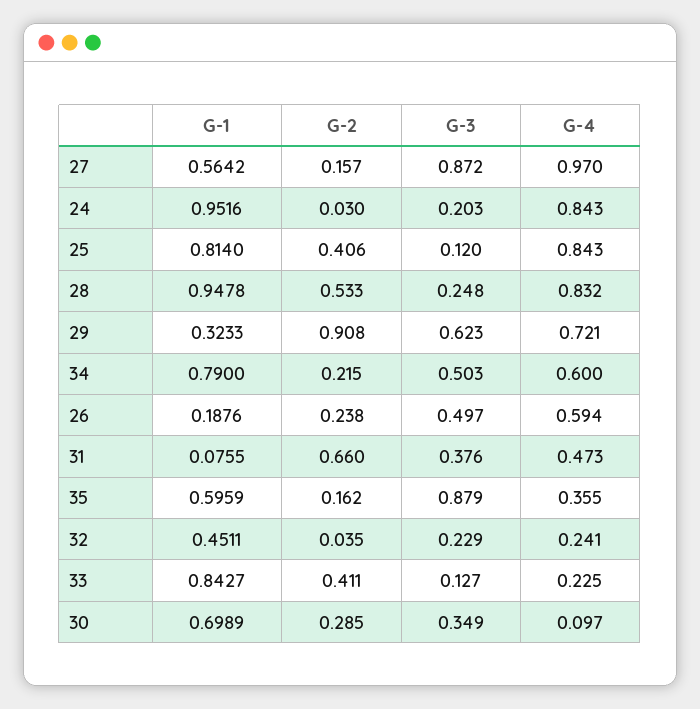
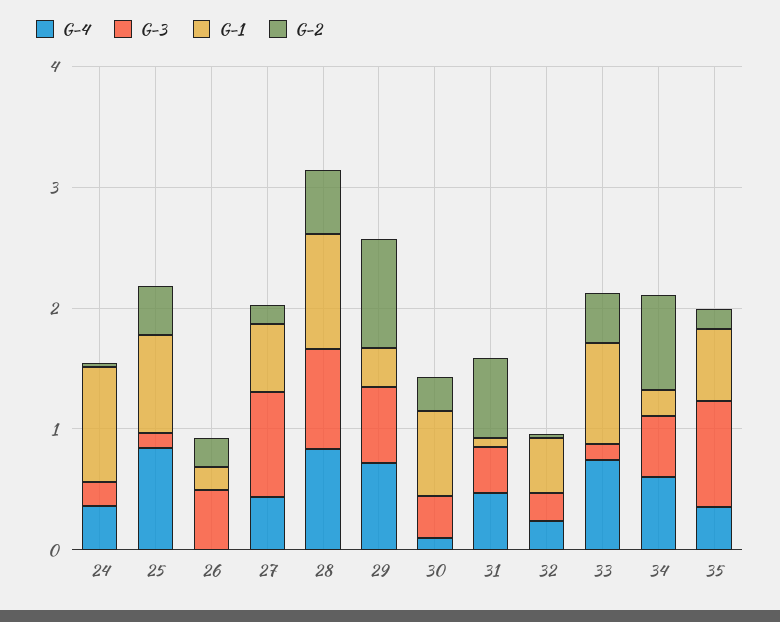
G-4, 27: 0.97 -> 0.4
G-4, 24: 0.843 -> 0.4
G-3, 28: 0.248 -> 0.8
G-1, 34: 0.79 -> 0.2
G-2, 34: 0.215 -> 0.8
G-4, 26: 0.594 -> 0
G-4, 33: 0.225 -> 0.8

